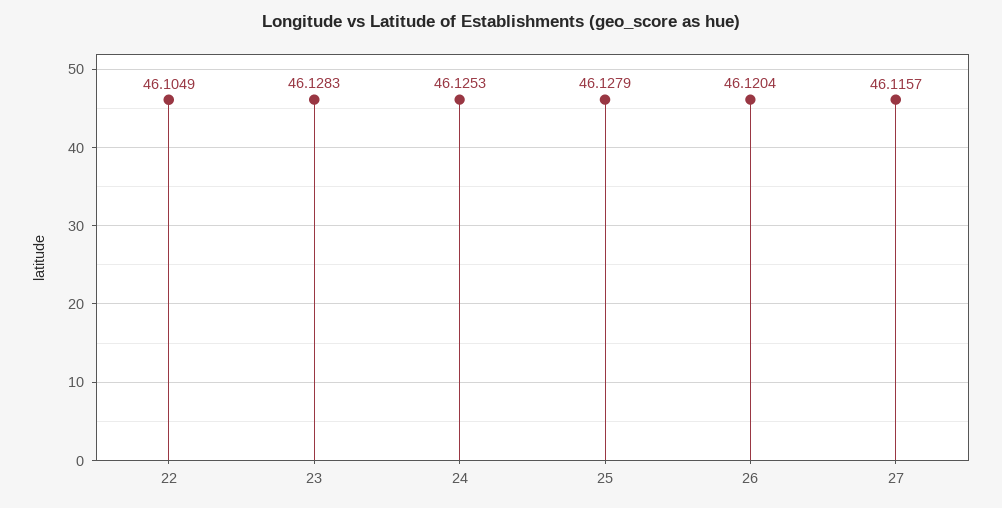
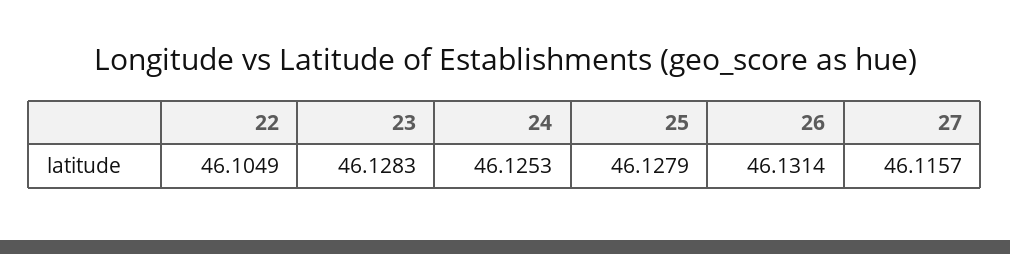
26: 46.1204 -> 46.1314

